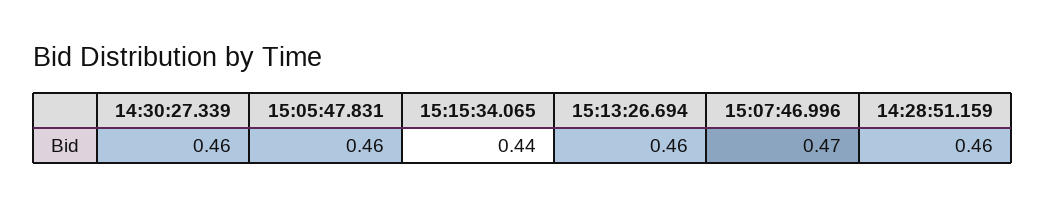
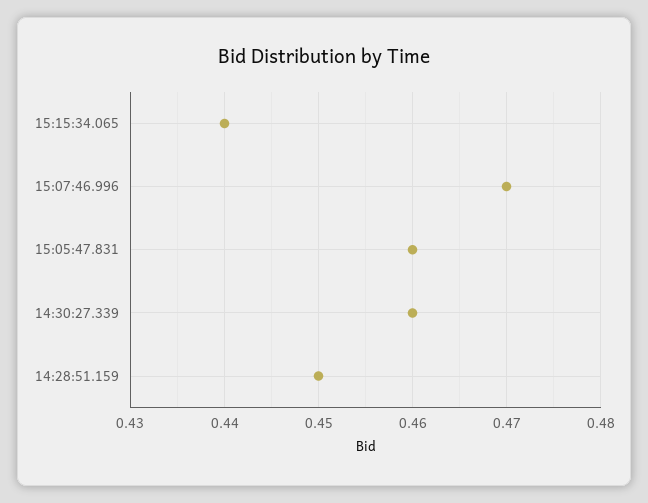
15:13:26.694: 0.46 -> none
14:28:51.159: 0.46 -> 0.45

